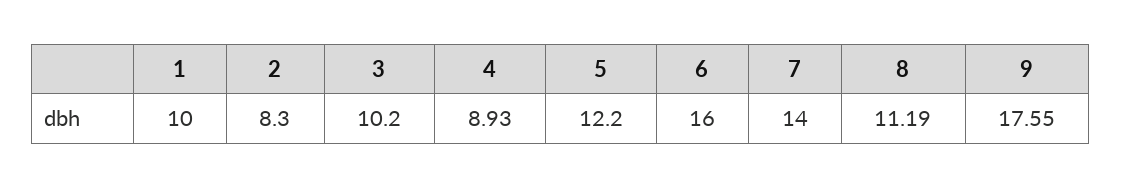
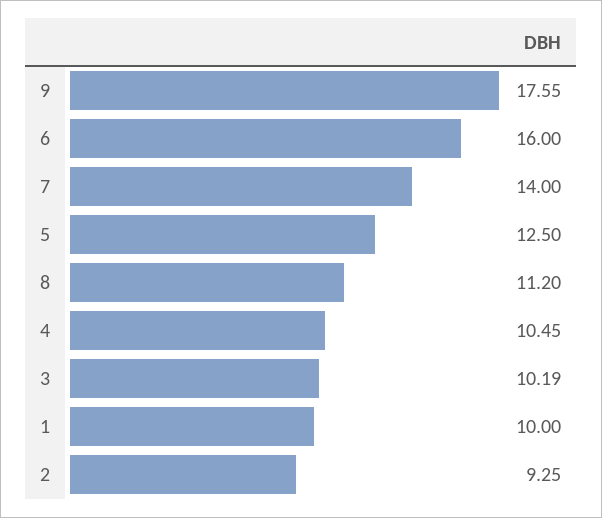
2: 8.3 -> 9.25
3: 10.2 -> 10.19
4: 8.93 -> 10.45
5: 12.2 -> 12.5
8: 11.19 -> 11.2

